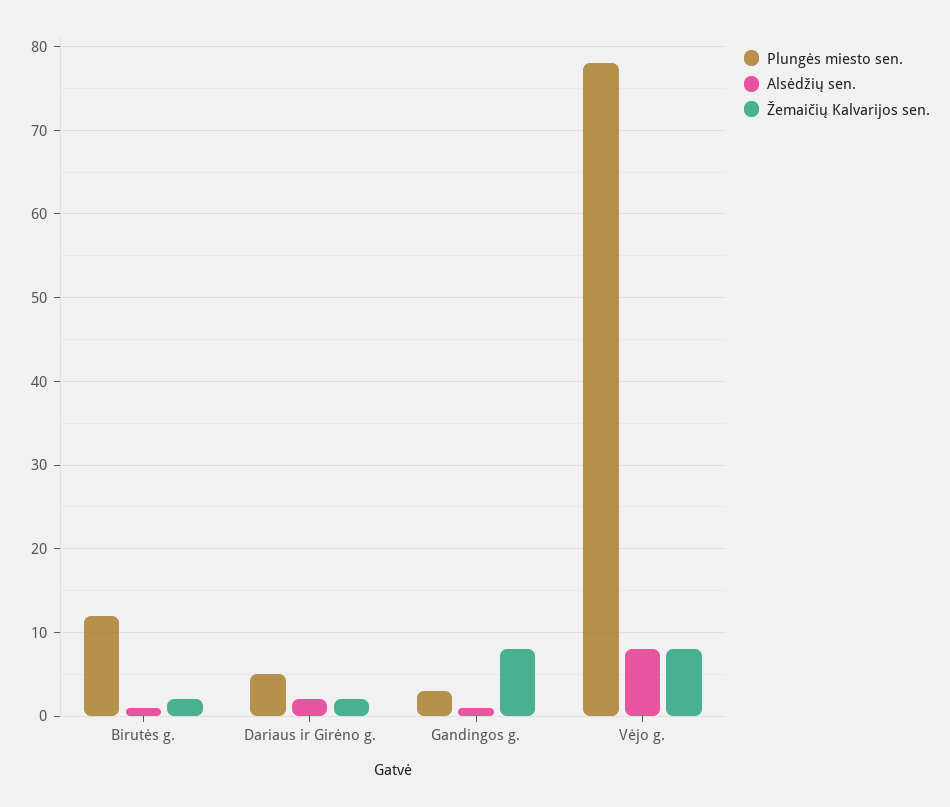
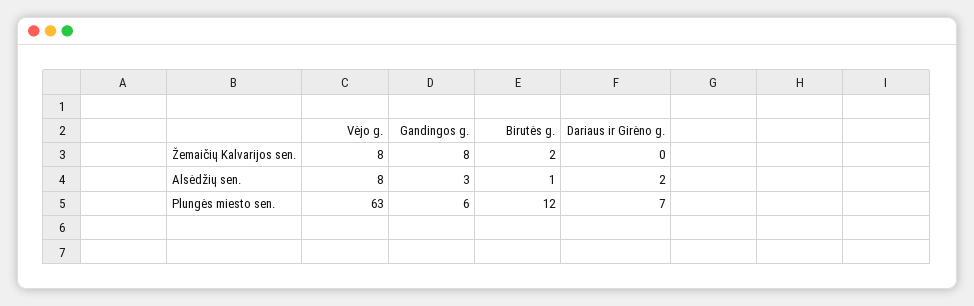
Plungės miesto sen., Dariaus ir Girėno g.: 5 -> 7
Žemaičių Kalvarijos sen., Dariaus ir Girėno g.: 2 -> 0
Plungės miesto sen., Gandingos g.: 3 -> 6
Alsėdžių sen., Gandingos g.: 1 -> 3
Plungės miesto sen., Vėjo g.: 78 -> 63

